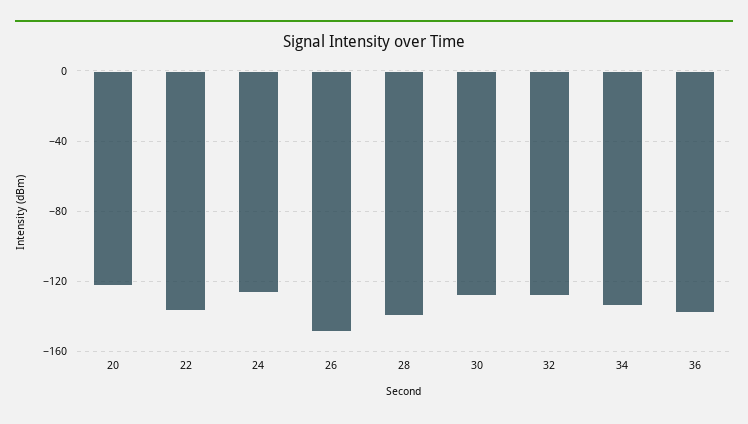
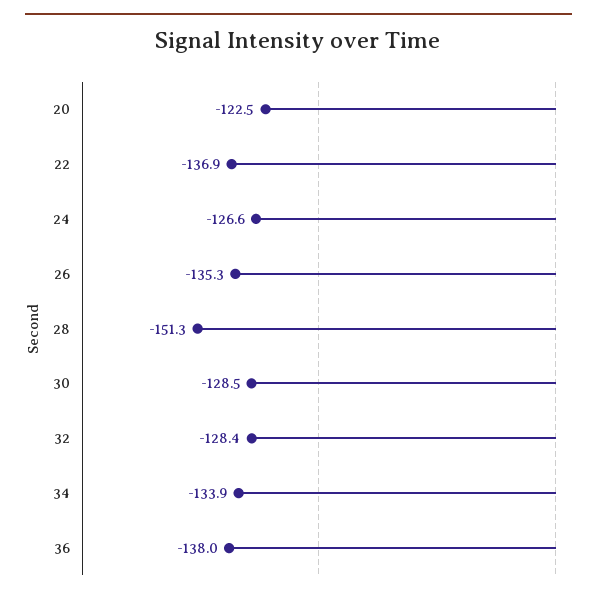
26: -150 -> -135.3
28: -140 -> -151.3

